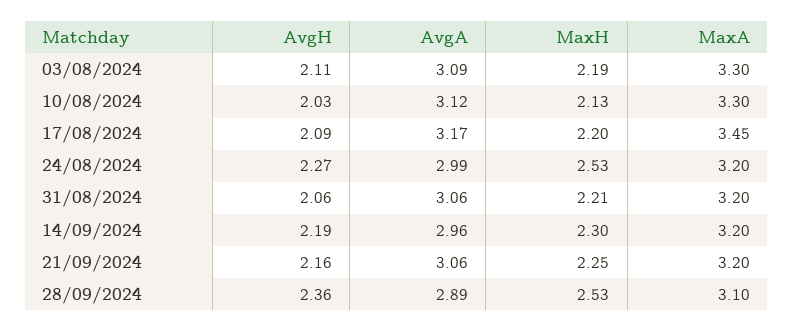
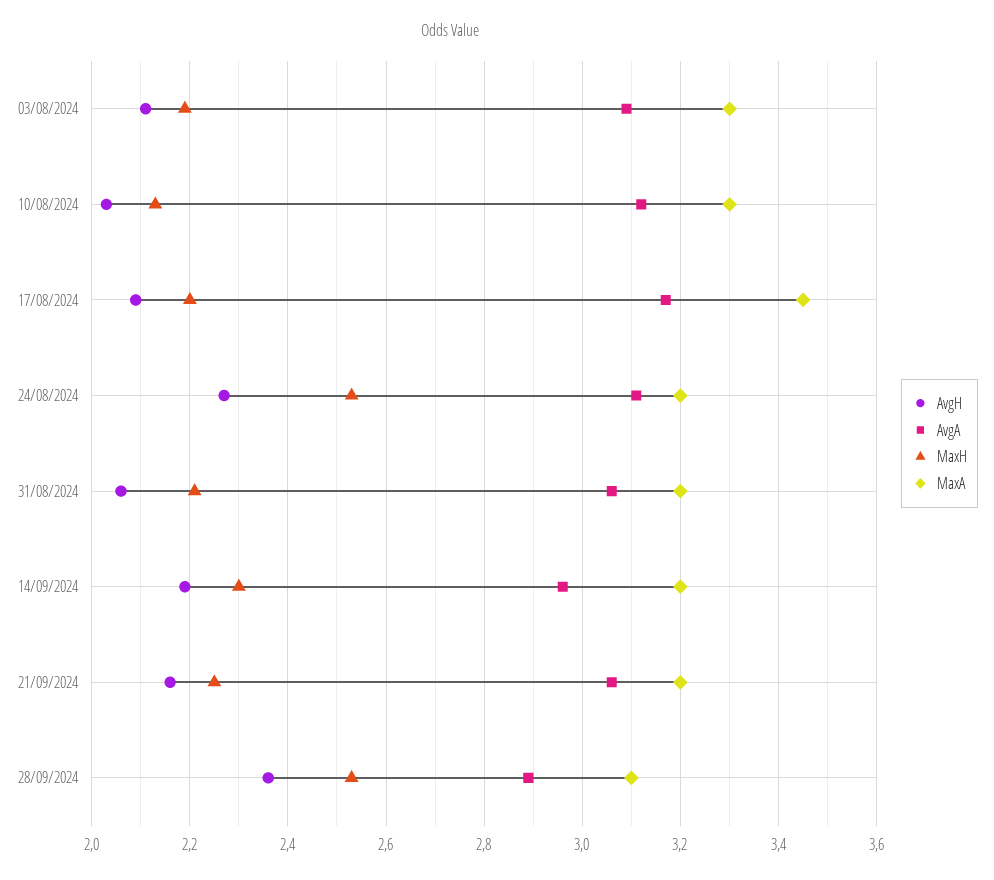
AvgA, 24/08/2024: 2.99 -> 3.1

